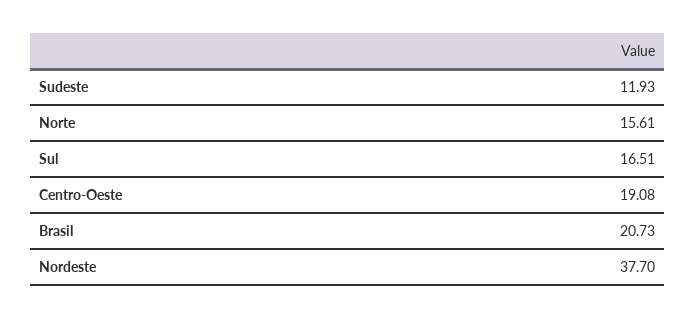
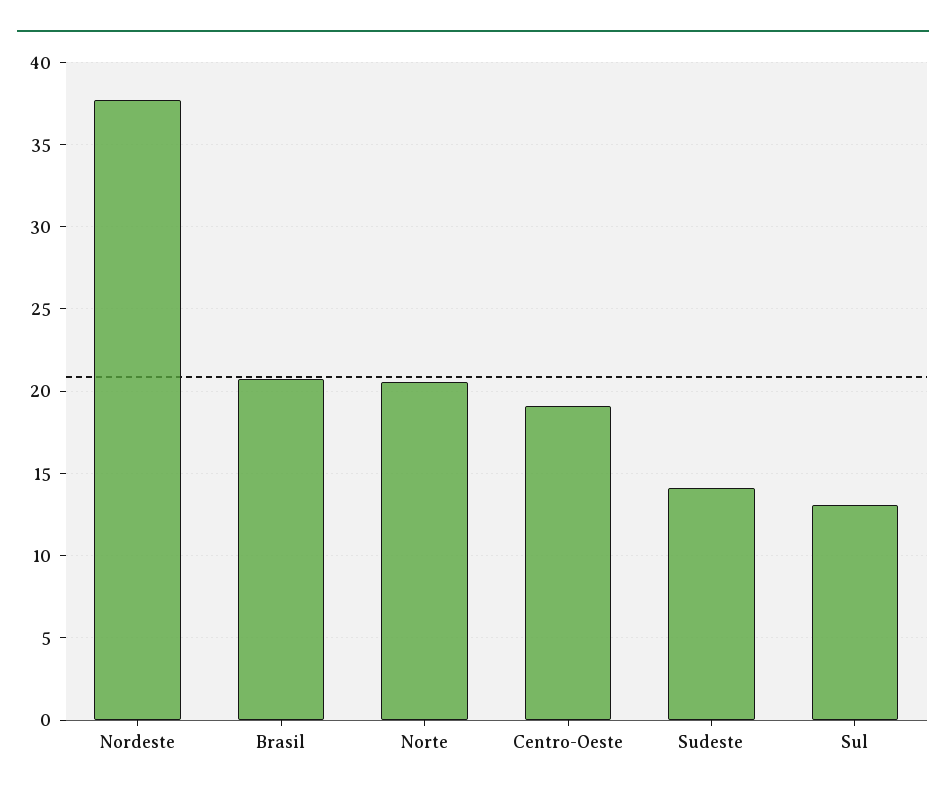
Sudeste: 11.93 -> 14
Norte: 15.61 -> 20.5
Sul: 16.51 -> 13

